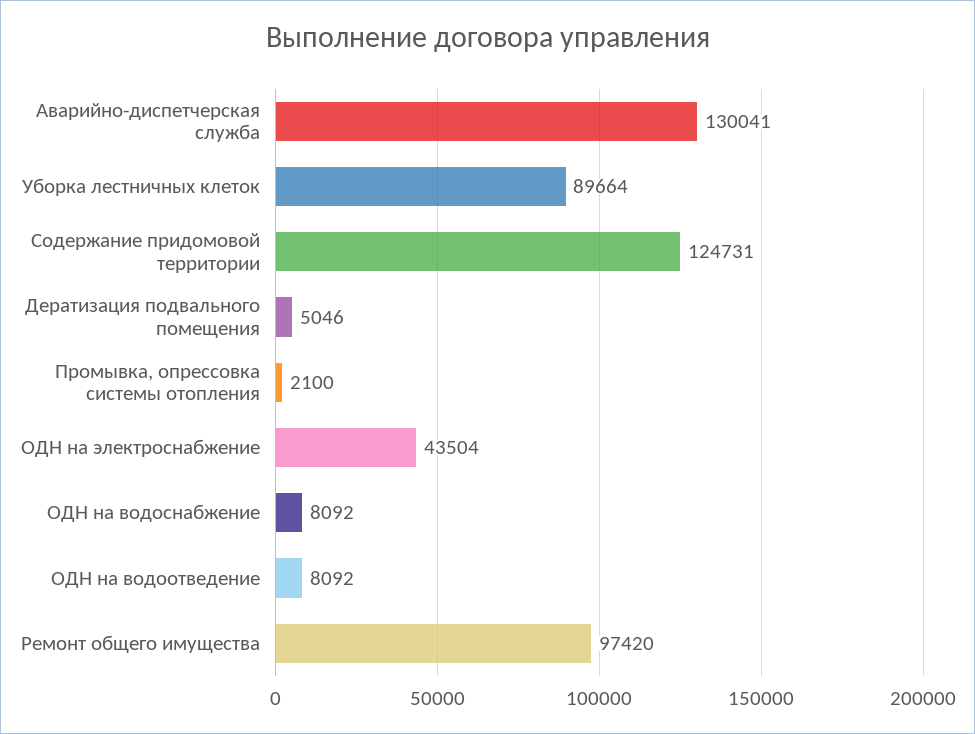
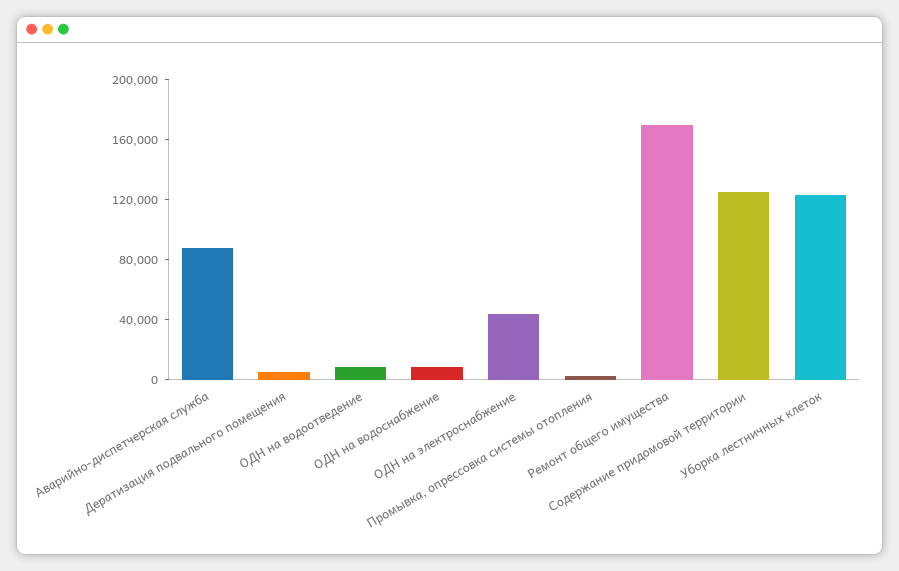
Аварийно-диспетчерская служба: 130041 -> 90000
Уборка лестничных клеток: 89664 -> 120000
Ремонт общего имущества: 97420 -> 170000

